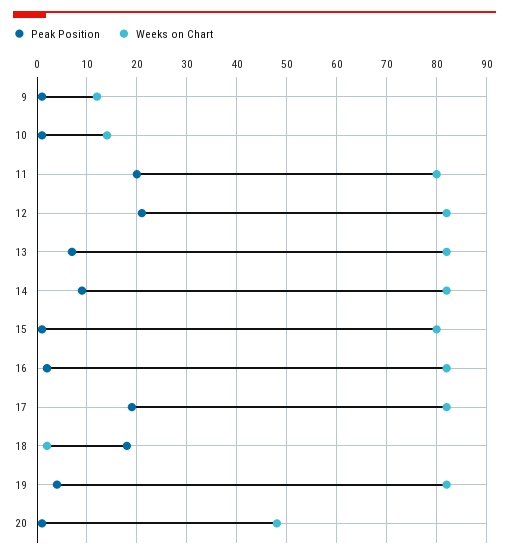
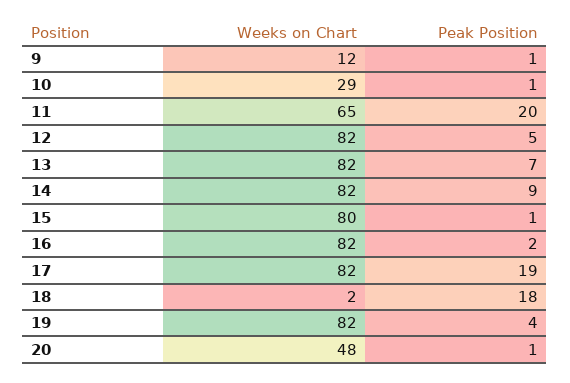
Weeks on Chart, 10: 15 -> 29
Weeks on Chart, 11: 80 -> 65
Peak Position, 12: 20 -> 5

